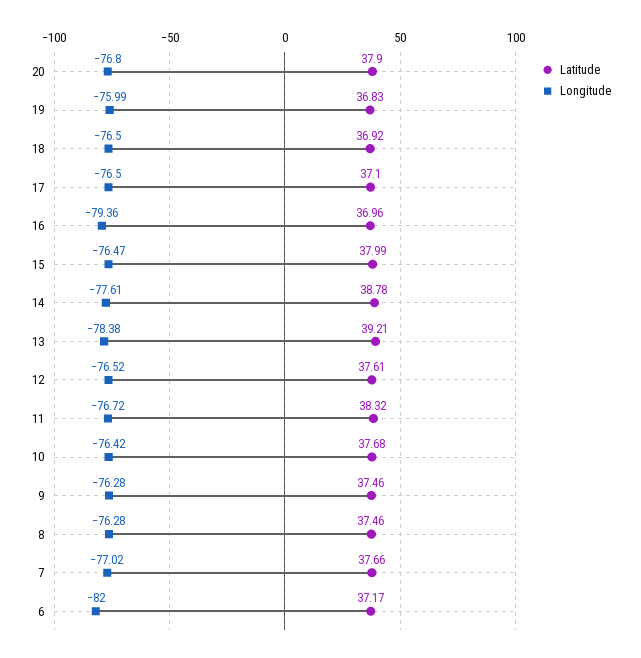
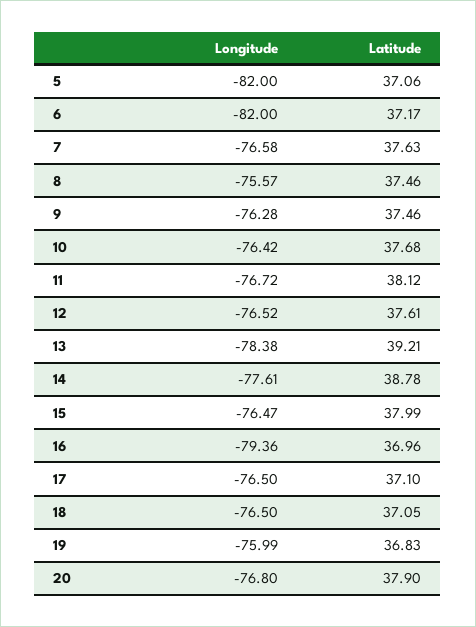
Latitude, 18: 36.92 -> 37.05
Latitude, 11: 38.32 -> 38.12
Longitude, 8: -76.28 -> -75.57
Latitude, 7: 37.66 -> 37.63
Longitude, 7: -77.02 -> -76.58
Longitude, 5: none -> -82
Latitude, 5: none -> 37.06

